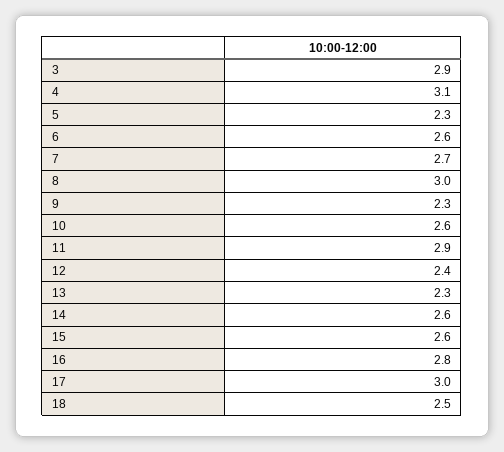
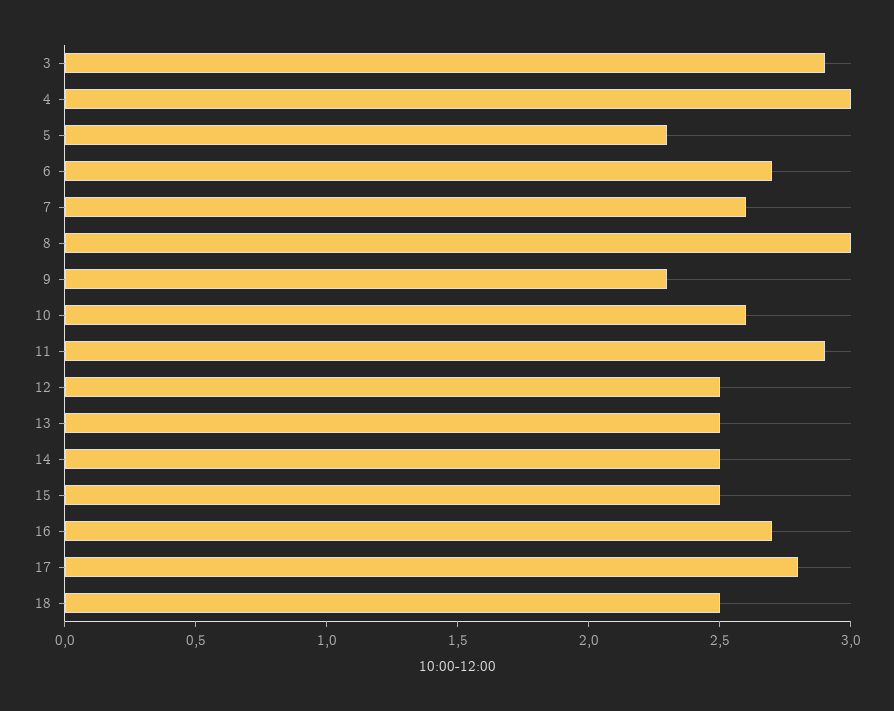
4: 3.1 -> 3
6: 2.6 -> 2.7
7: 2.7 -> 2.6
12: 2.4 -> 2.5
13: 2.3 -> 2.5
14: 2.6 -> 2.5
15: 2.6 -> 2.5
16: 2.8 -> 2.7
17: 3 -> 2.8

